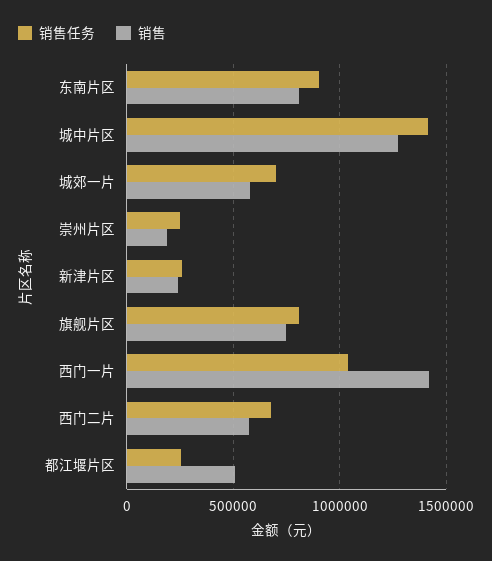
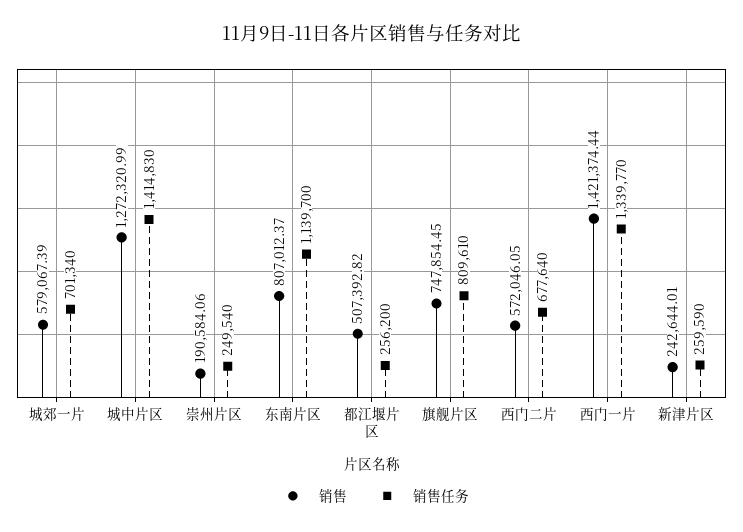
销售任务, 东南片区: 900000 -> 1139700
销售任务, 西门一片: 1050000 -> 1339770

